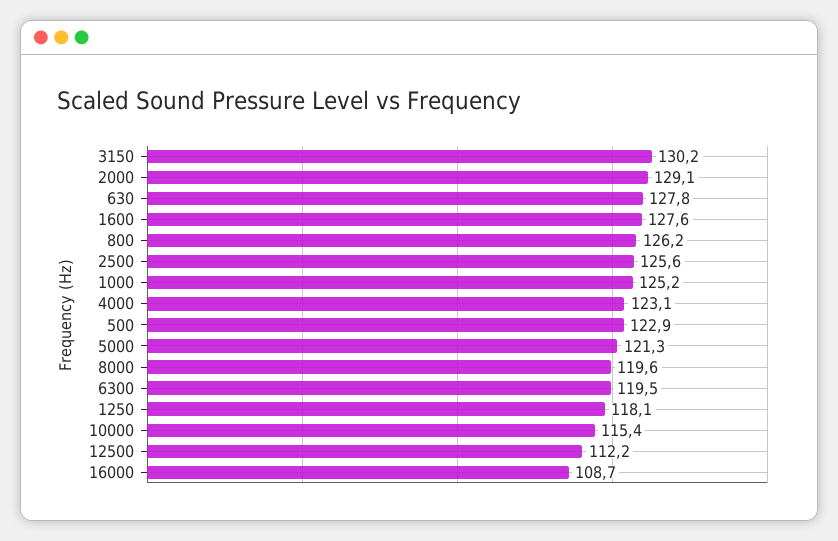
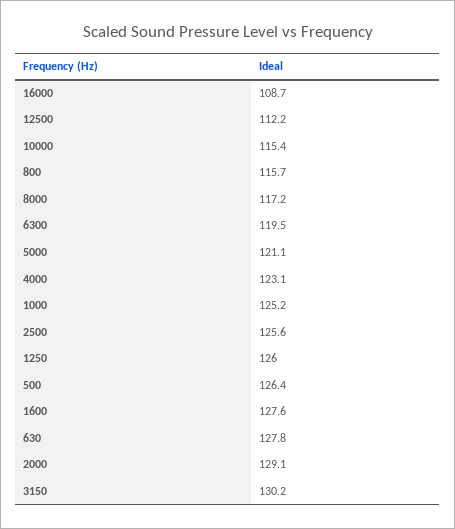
800: 126.2 -> 115.7
500: 122.9 -> 126.4
5000: 121.3 -> 121.1
8000: 119.6 -> 117.2
1250: 118.1 -> 126

